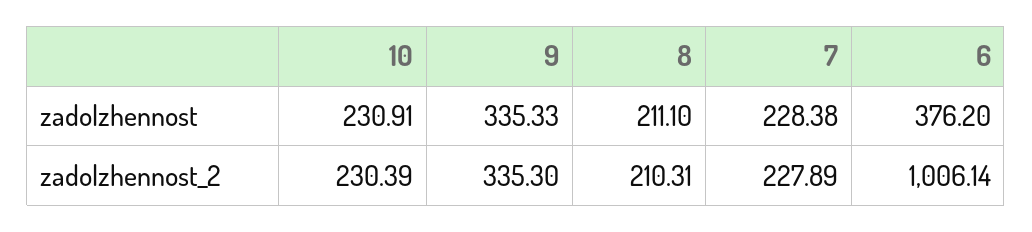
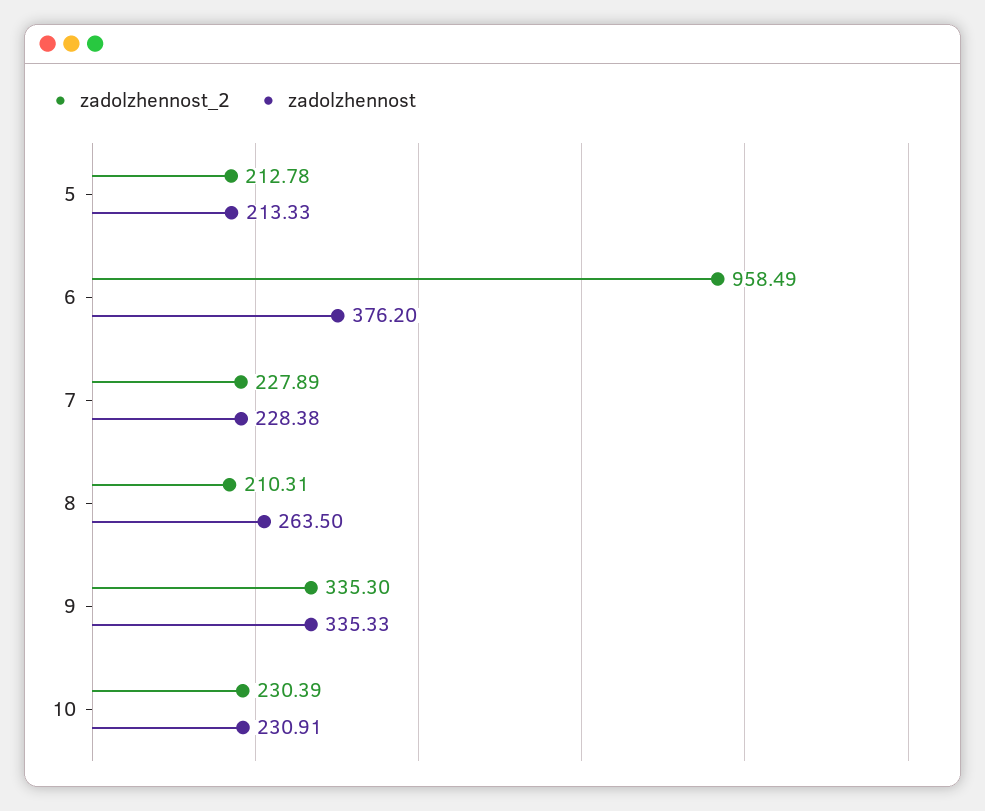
zadolzhennost, 8: 211.1 -> 263.5
zadolzhennost_2, 6: 1006.14 -> 958.49
zadolzhennost_2, 5: none -> 212.78
zadolzhennost, 5: none -> 213.33

